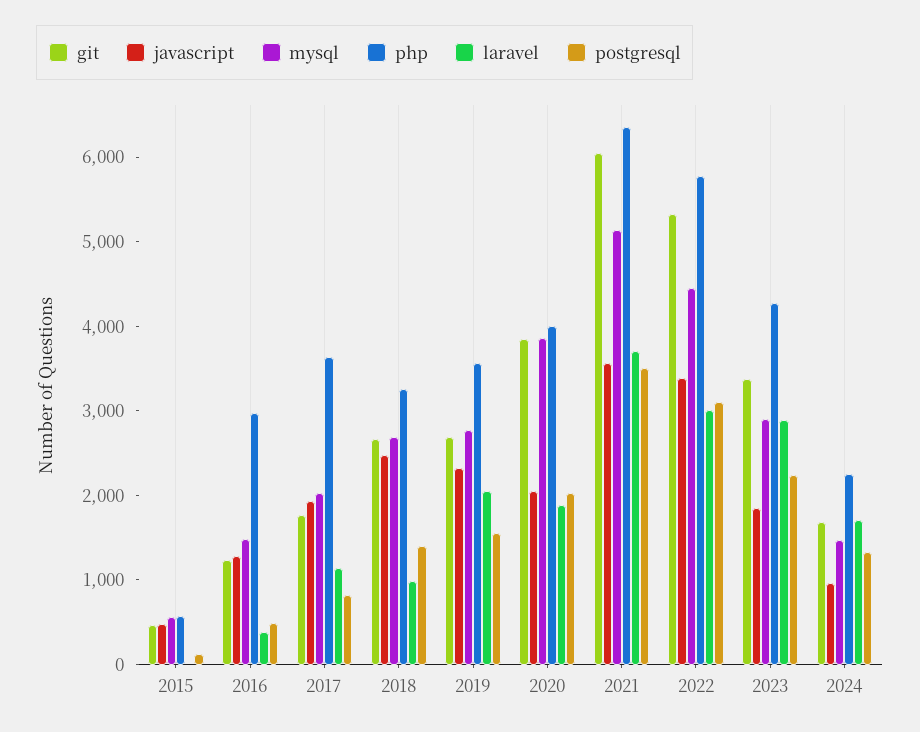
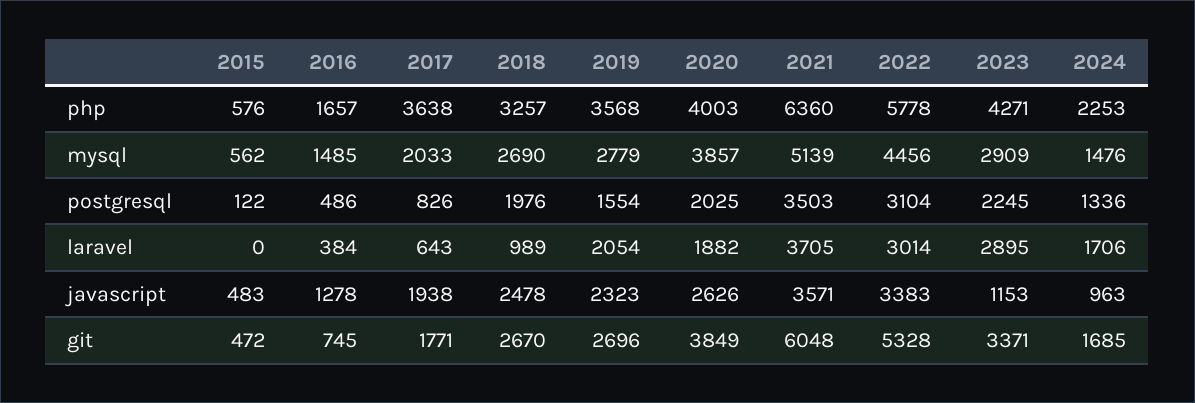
git, 2016: 1200 -> 745
php, 2016: 3000 -> 1657
laravel, 2017: 1200 -> 643
postgresql, 2018: 1400 -> 1976
javascript, 2020: 2000 -> 2626
javascript, 2023: 1800 -> 1153

